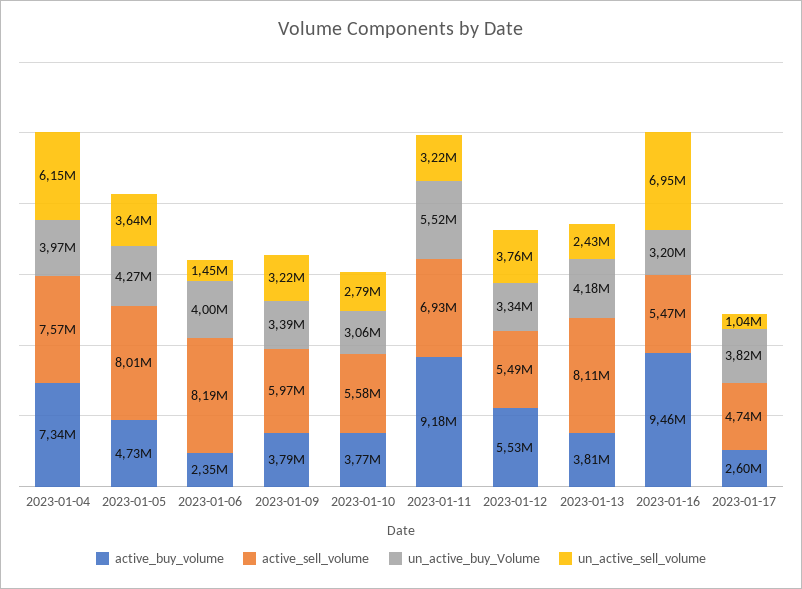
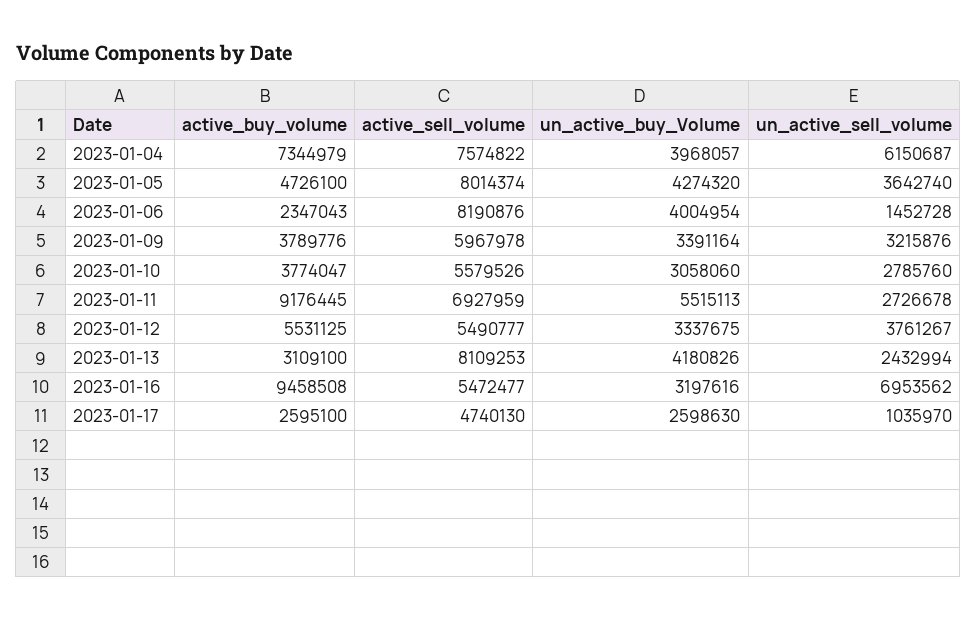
un_active_sell_volume, 2023-01-11: 3220000 -> 2726678
active_buy_volume, 2023-01-13: 3810000 -> 3109100
un_active_buy_Volume, 2023-01-17: 3820000 -> 2598630

